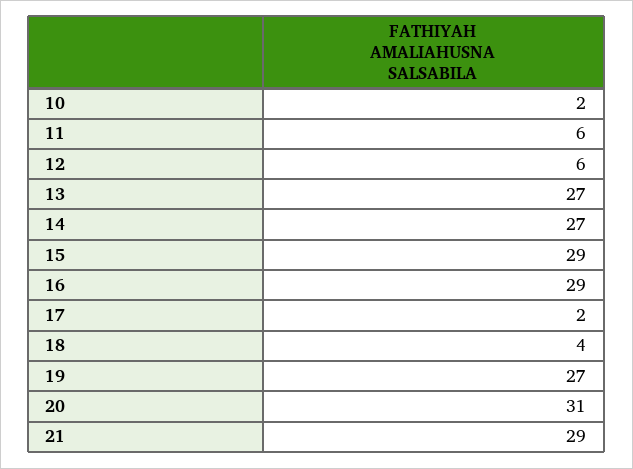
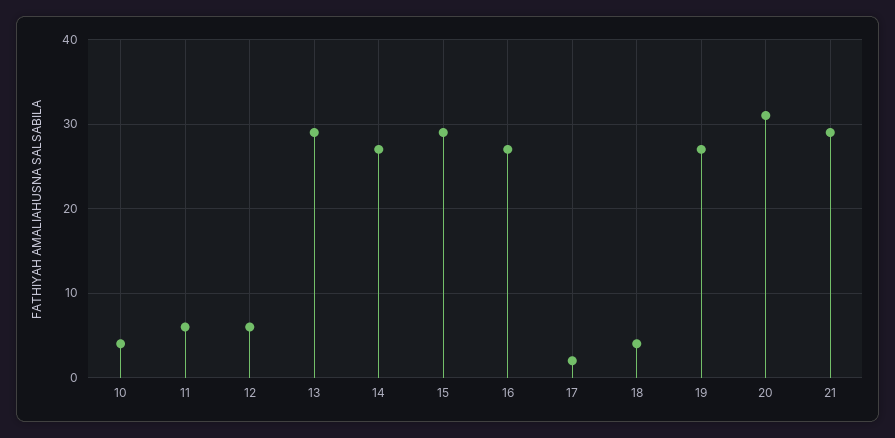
10: 2 -> 4
13: 27 -> 29
16: 29 -> 27

